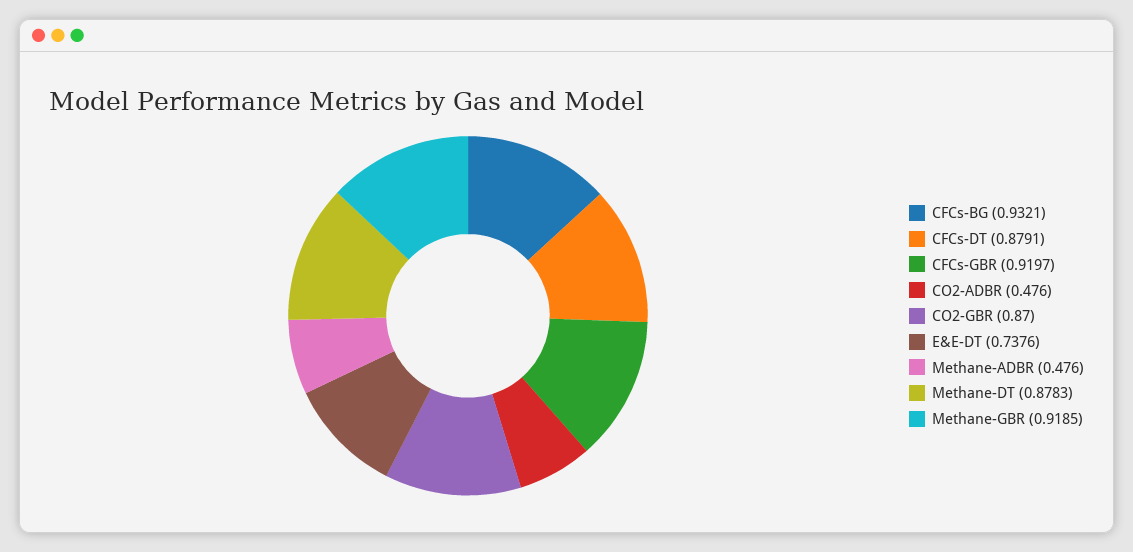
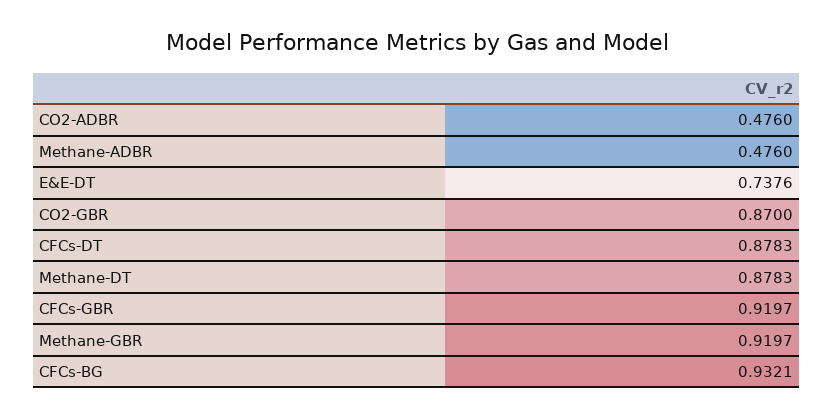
CFCs-DT: 0.8791 -> 0.8783
Methane-GBR: 0.9185 -> 0.9197

